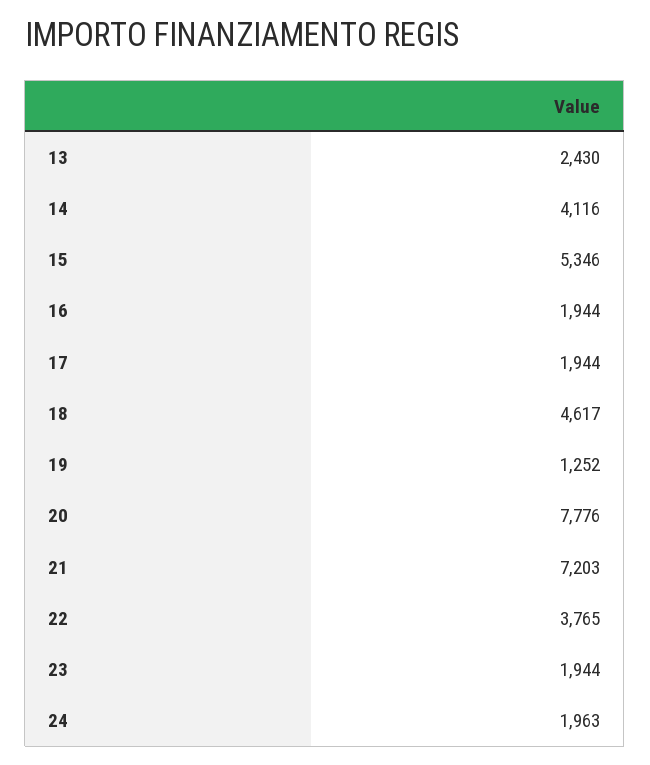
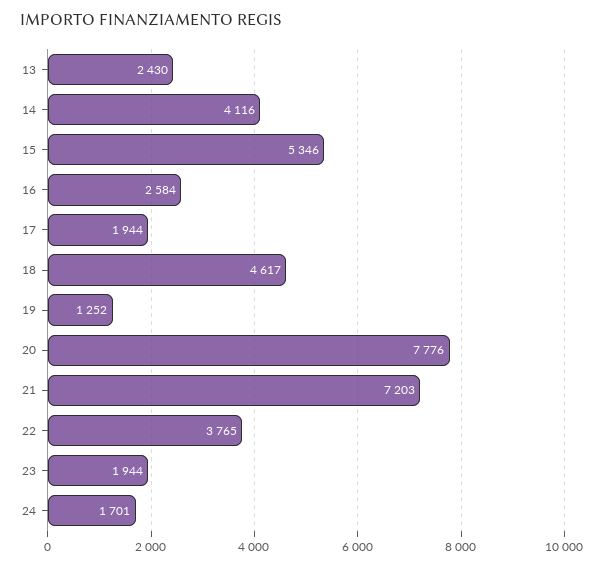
16: 1944 -> 2584
24: 1963 -> 1701

